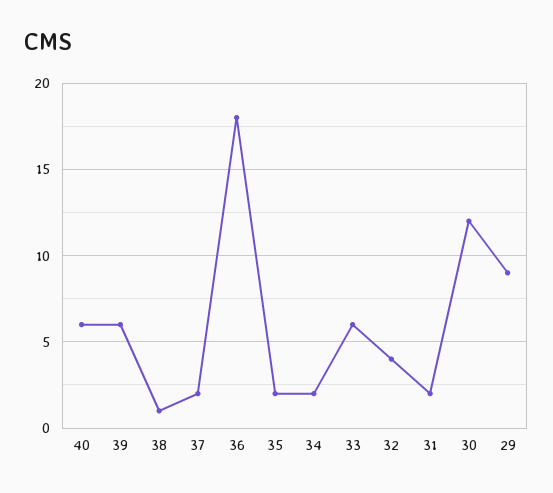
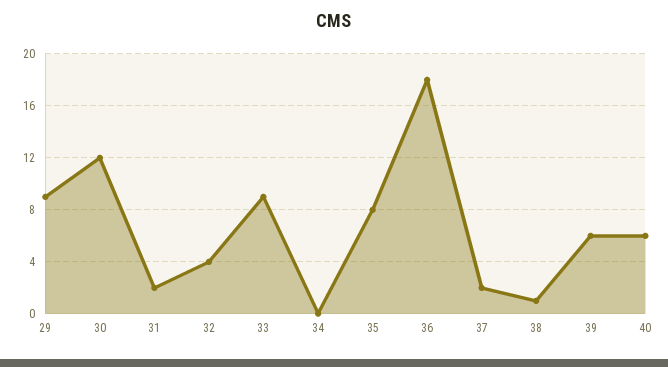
35: 2 -> 8
34: 2 -> 0
33: 6 -> 9

